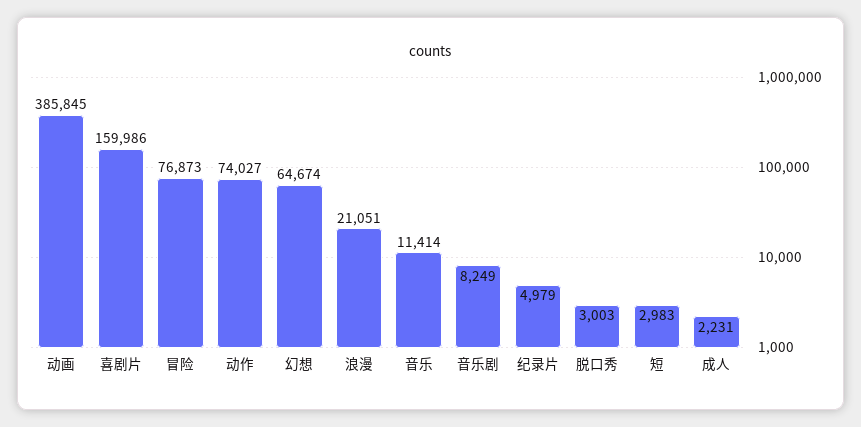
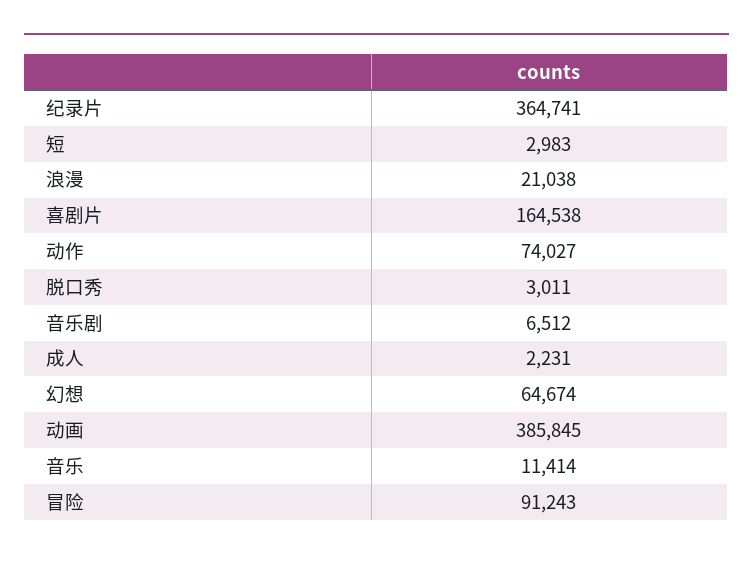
喜剧片: 159986 -> 164538
冒险: 76873 -> 91243
浪漫: 21051 -> 21038
音乐剧: 8249 -> 6512
纪录片: 4979 -> 364741
脱口秀: 3003 -> 3011

